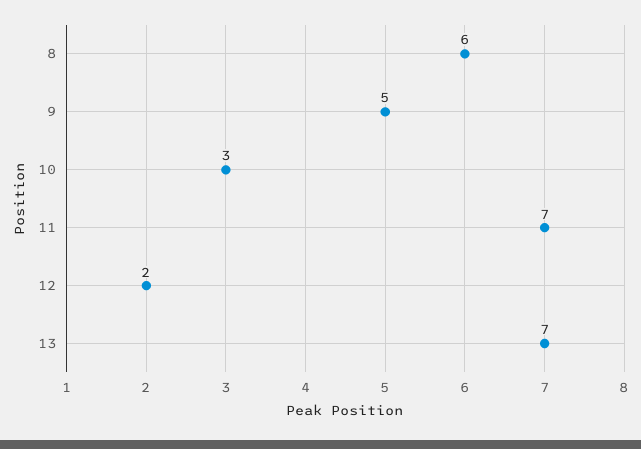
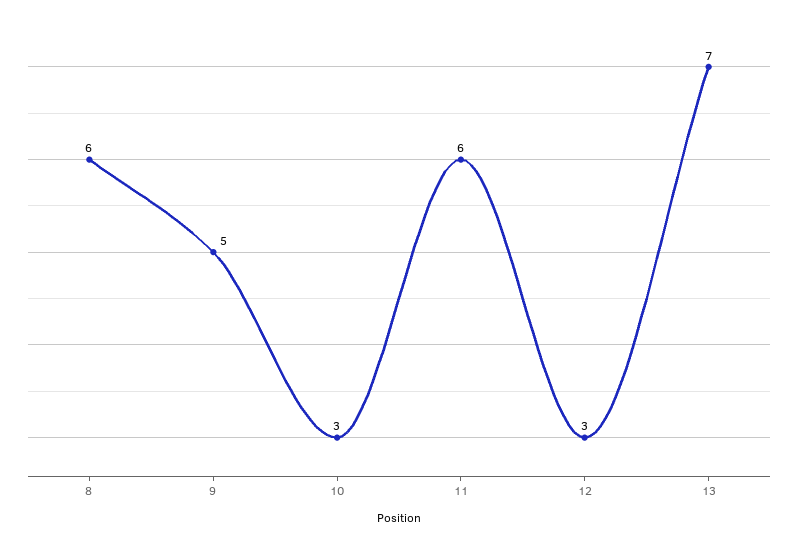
11: 7 -> 6
12: 2 -> 3

